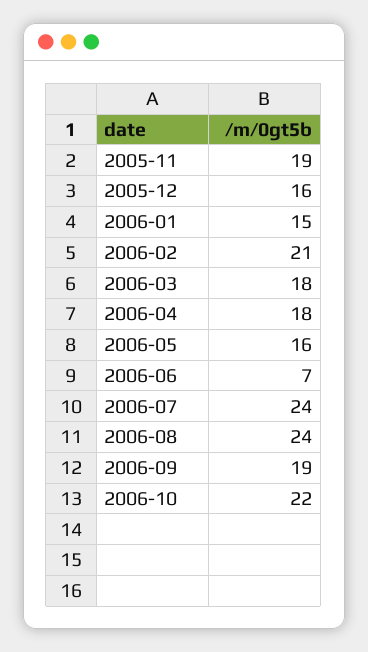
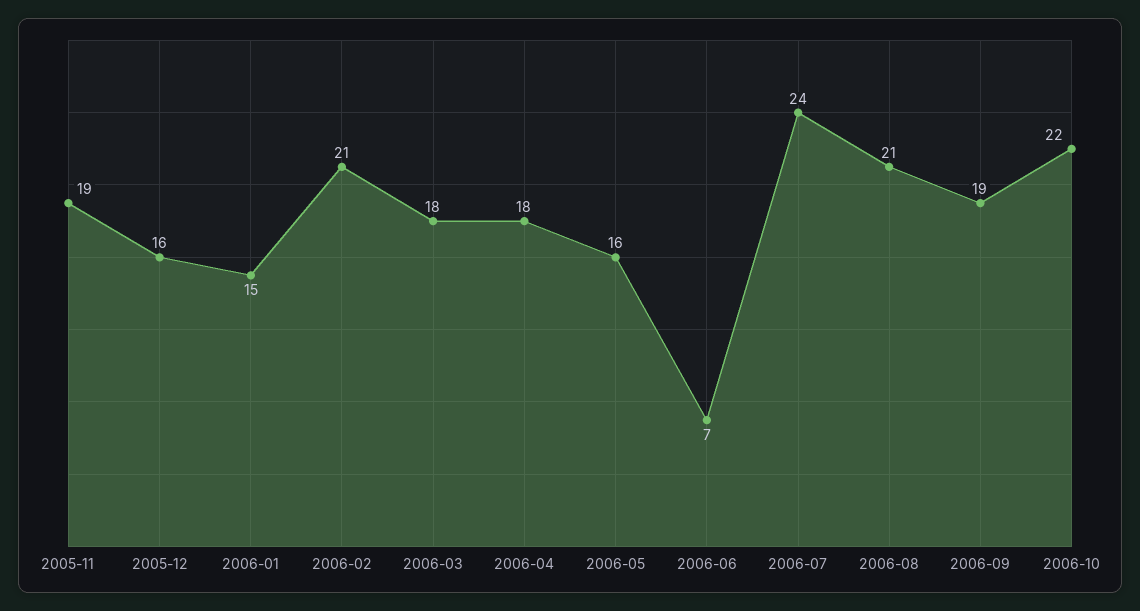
2006-08: 24 -> 21

